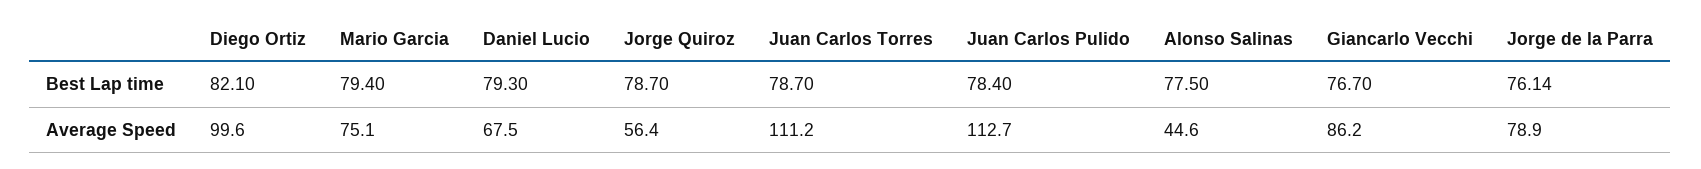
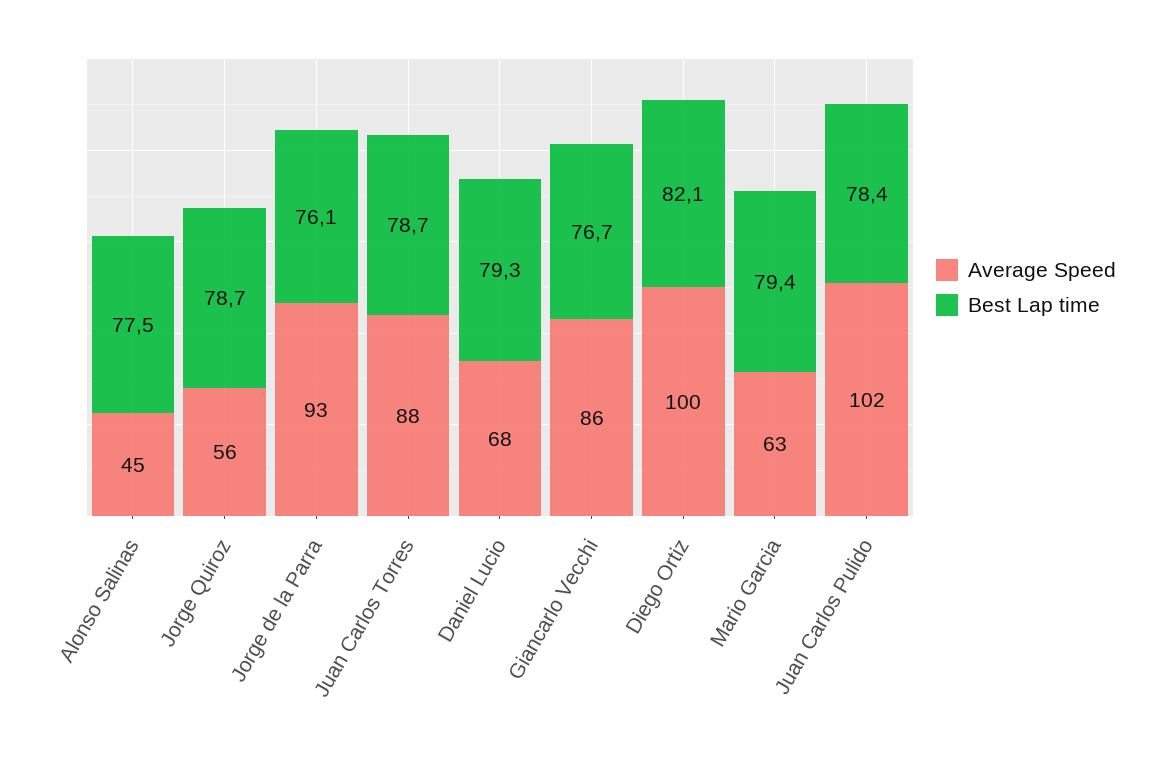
Average Speed, Mario Garcia: 75.1 -> 63
Average Speed, Juan Carlos Torres: 111.2 -> 88
Average Speed, Juan Carlos Pulido: 112.7 -> 102
Average Speed, Jorge de la Parra: 78.9 -> 93

